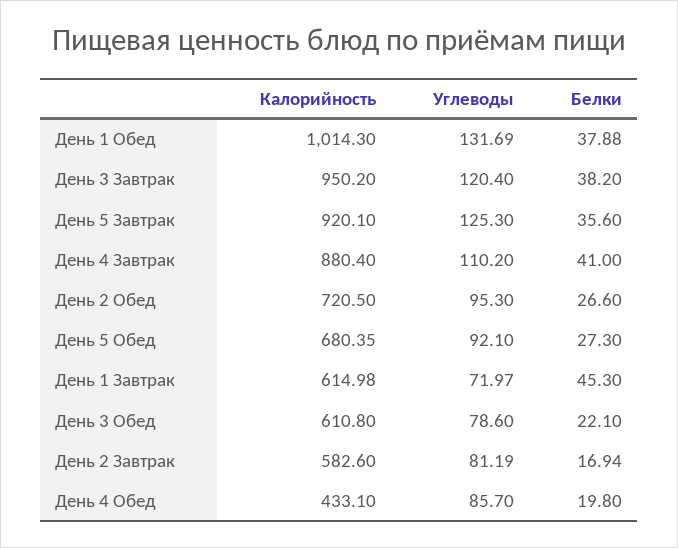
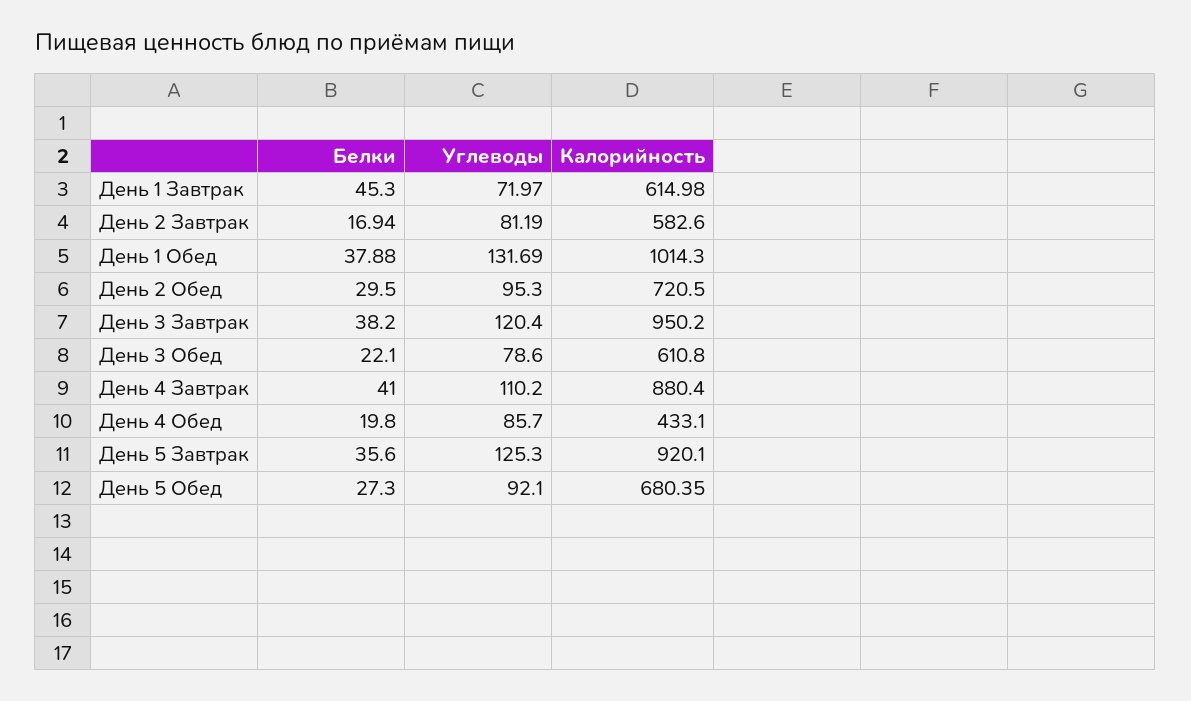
Белки, День 2 Обед: 26.6 -> 29.5

